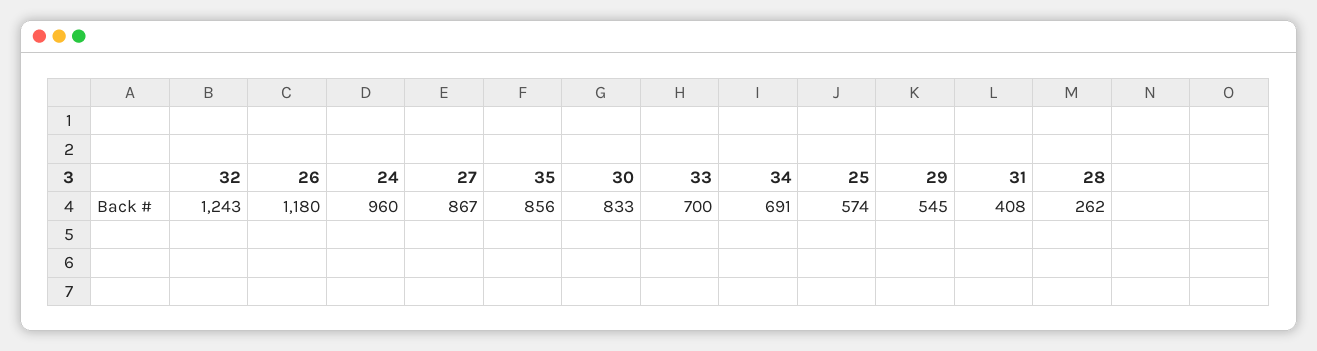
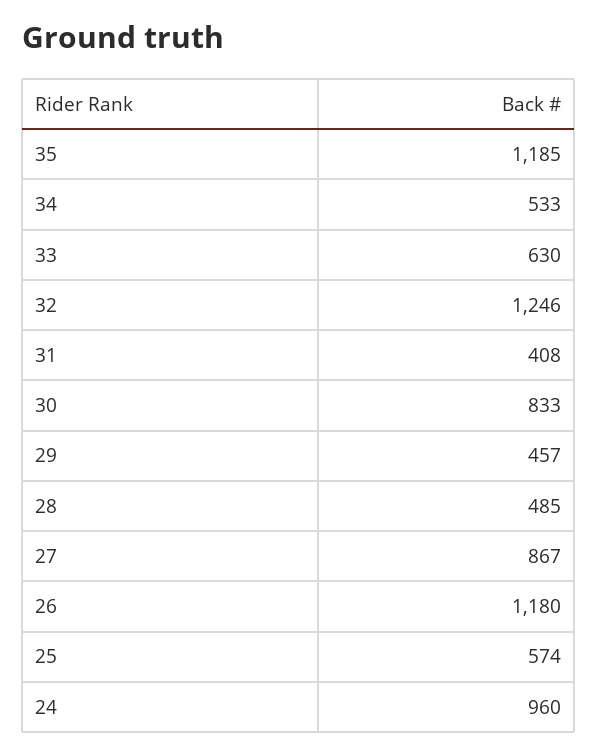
32: 1243 -> 1246
35: 856 -> 1185
33: 700 -> 630
34: 691 -> 533
29: 545 -> 457
28: 262 -> 485

